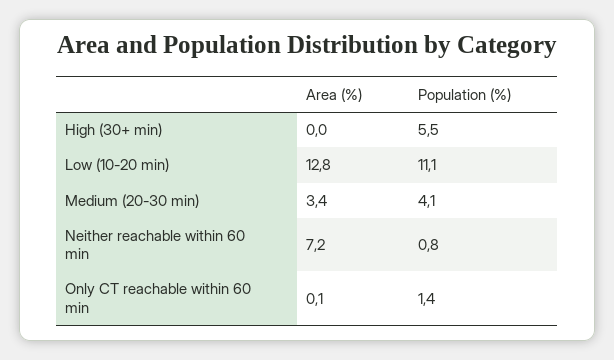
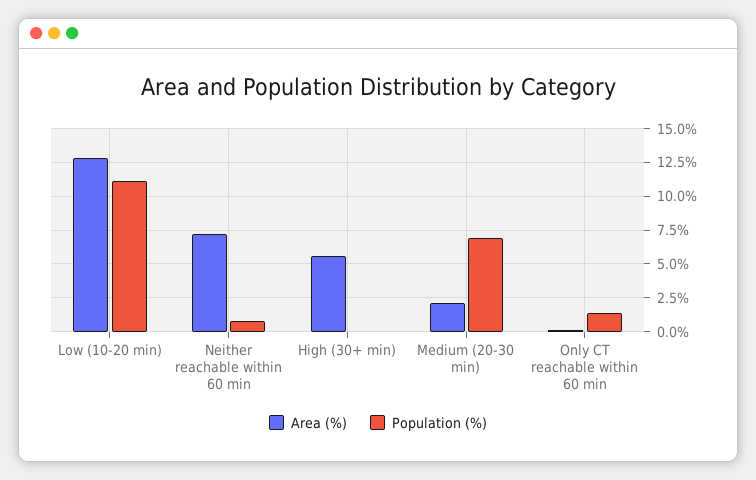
Area (%), High (30+ min): 0 -> 5.5
Population (%), High (30+ min): 5.5 -> 0
Area (%), Medium (20-30 min): 3.4 -> 2
Population (%), Medium (20-30 min): 4.1 -> 7

